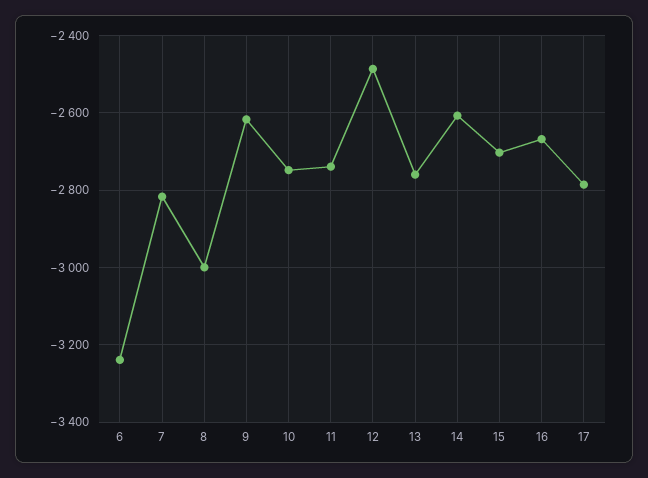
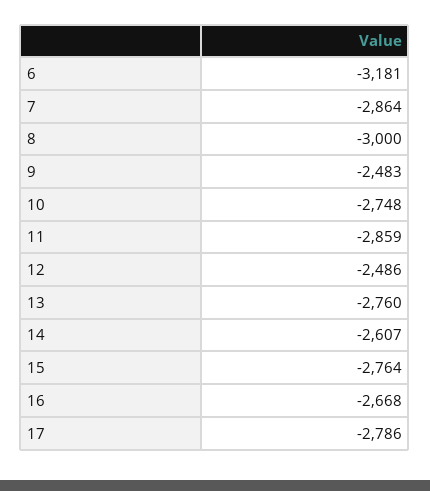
6: -3240 -> -3181
7: -2820 -> -2864
9: -2620 -> -2483
11: -2740 -> -2859
15: -2700 -> -2764

